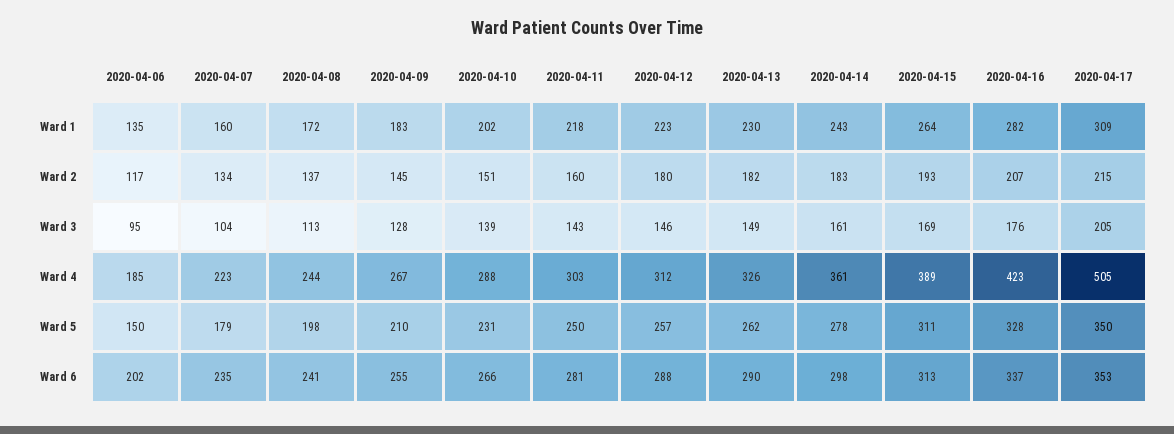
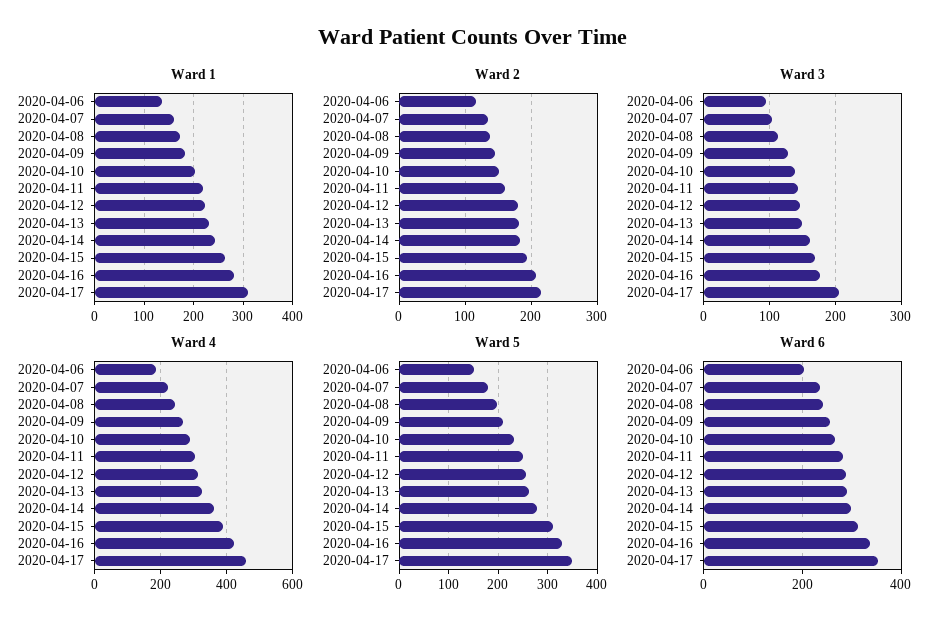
Ward 4, 2020-04-17: 505 -> 460

